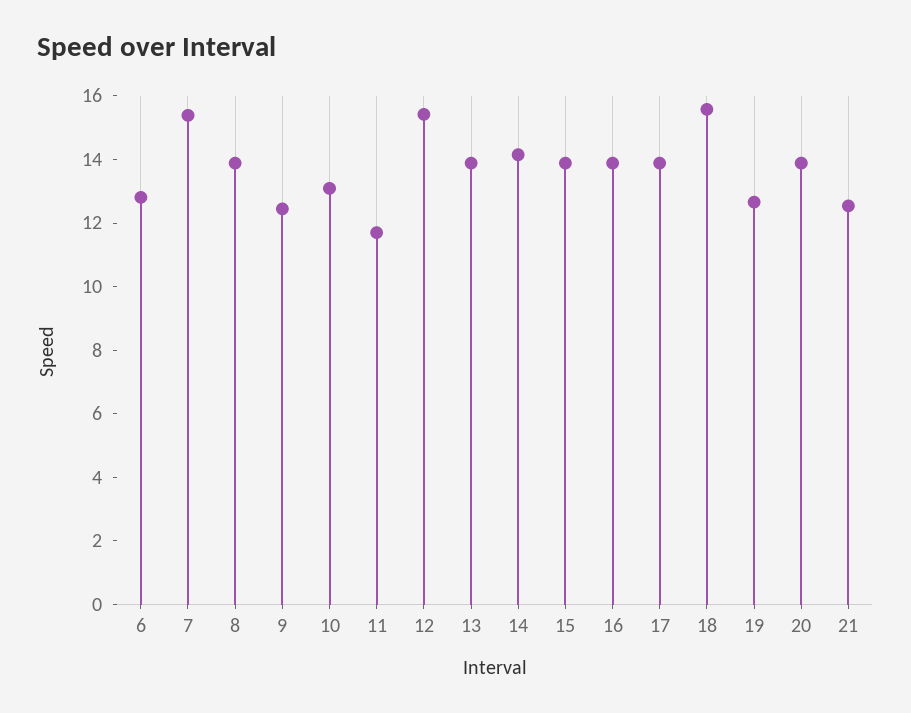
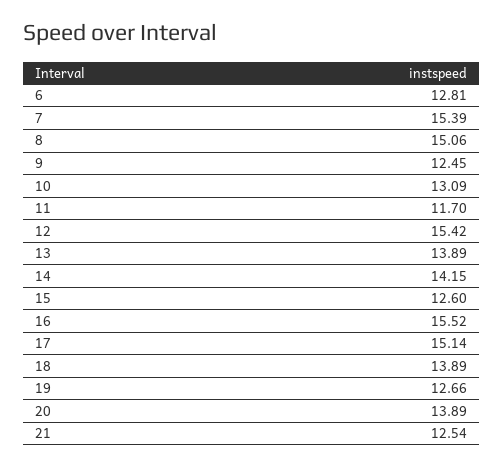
8: 14 -> 15.06
15: 14 -> 12.6
16: 14 -> 15.52
17: 14 -> 15.14
18: 15.5 -> 13.89

